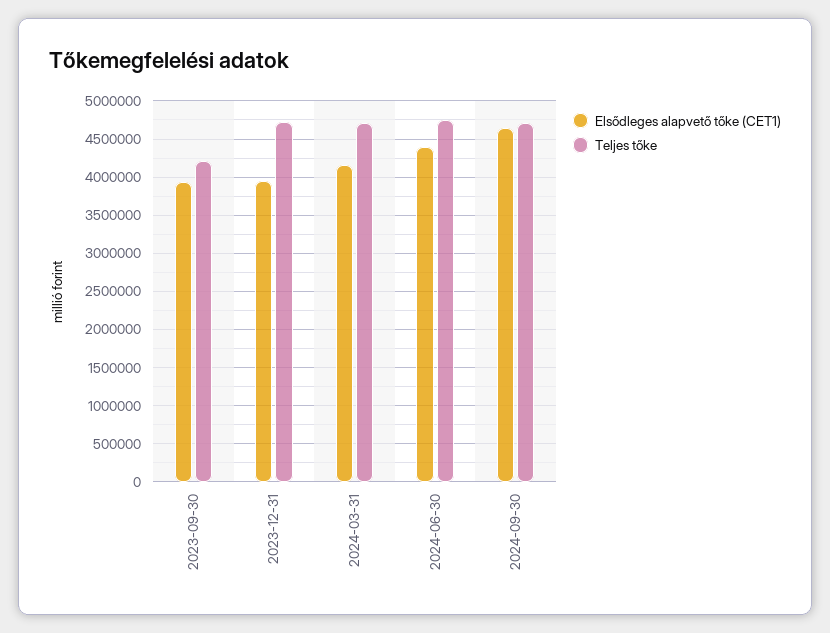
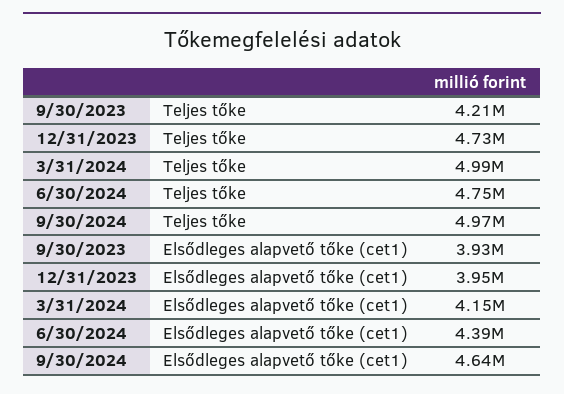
Teljes tőke, 2024-03-31: 4700000 -> 4990000
Teljes tőke, 2024-09-30: 4700000 -> 4970000

